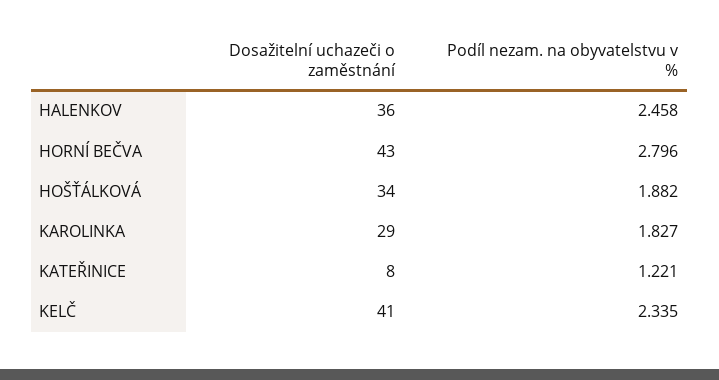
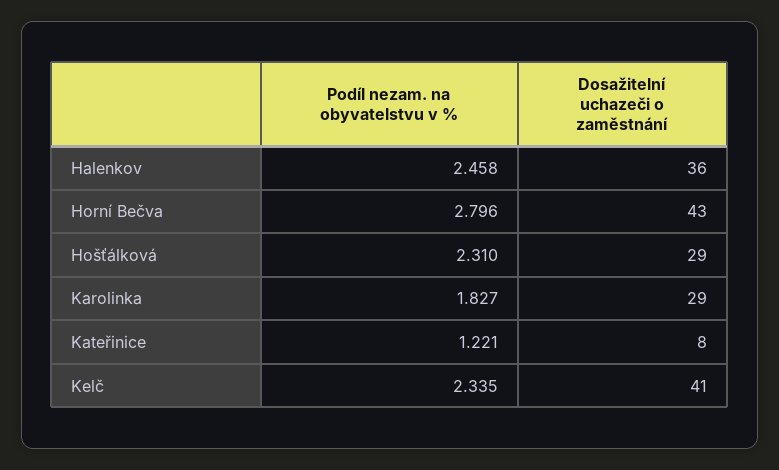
Dosažitelní uchazeči o zaměstnání, HOŠŤÁLKOVÁ: 34 -> 29
Podíl nezam. na obyvatelstvu v %, HOŠŤÁLKOVÁ: 1.882 -> 2.31

